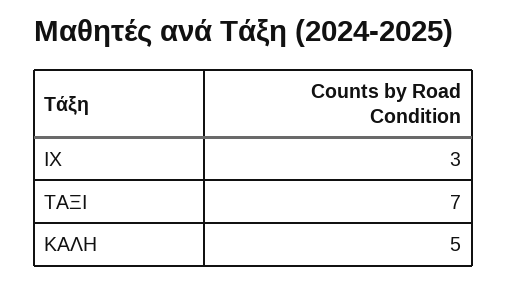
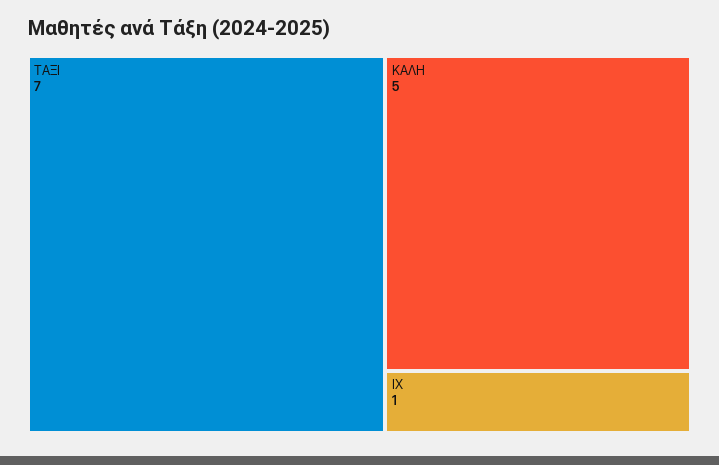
ΙΧ: 3 -> 1

